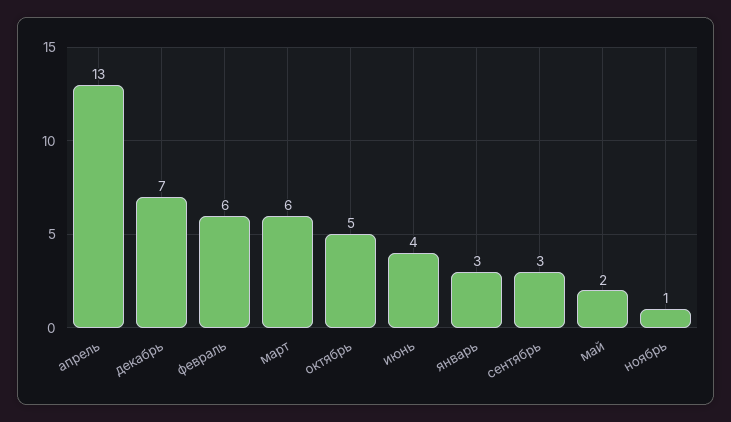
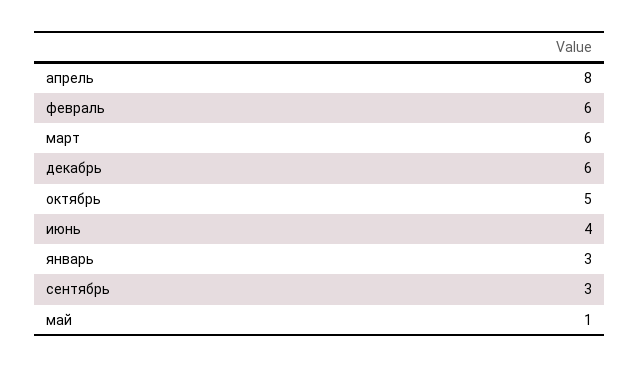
апрель: 13 -> 8
декабрь: 7 -> 6
май: 2 -> 1
ноябрь: 1 -> none

